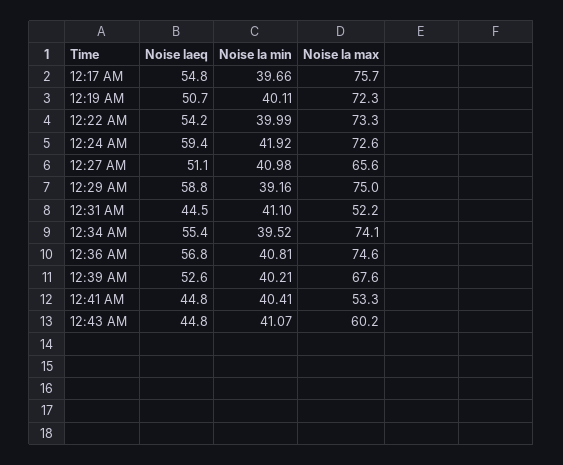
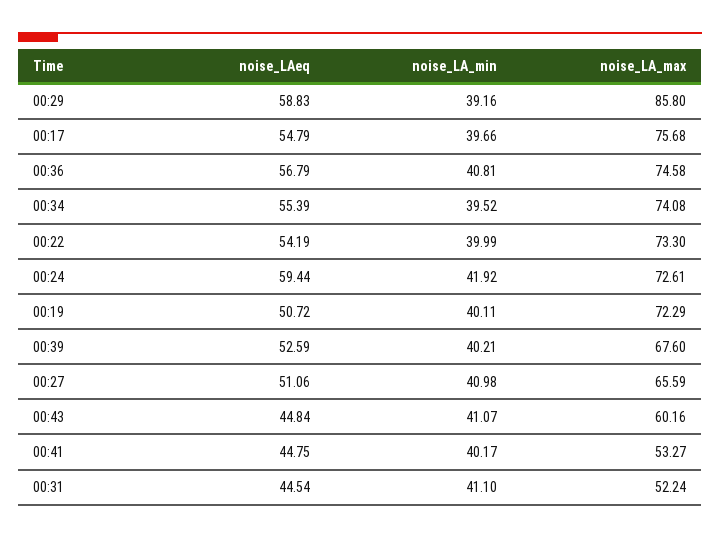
Noise la max, 12:29 AM: 75 -> 85.8
Noise la min, 12:41 AM: 40.41 -> 40.17

